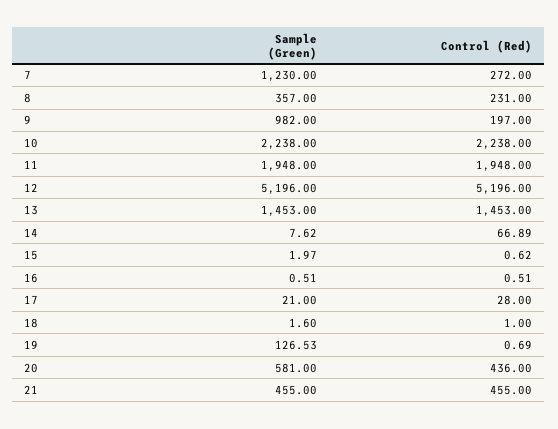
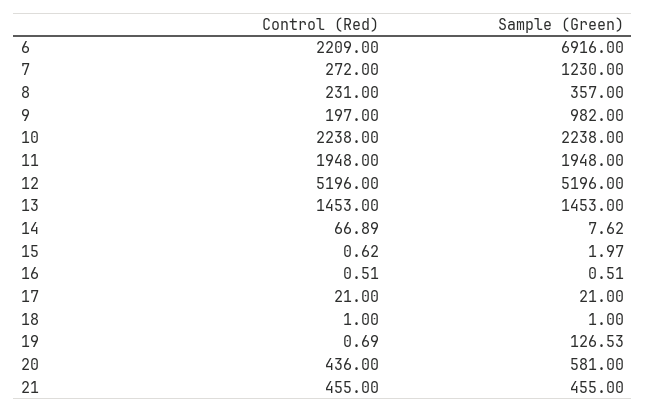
Control (Red), 17: 28 -> 21
Sample (Green), 18: 1.6 -> 1
Control (Red), 6: none -> 2209
Sample (Green), 6: none -> 6916

